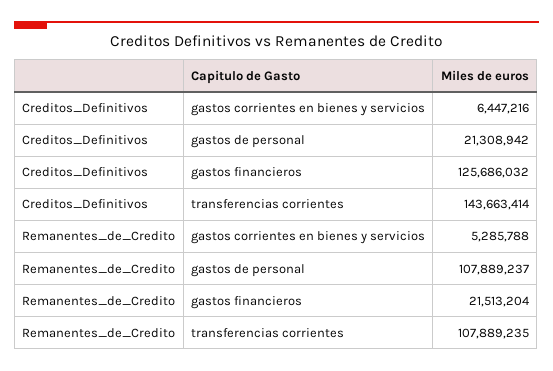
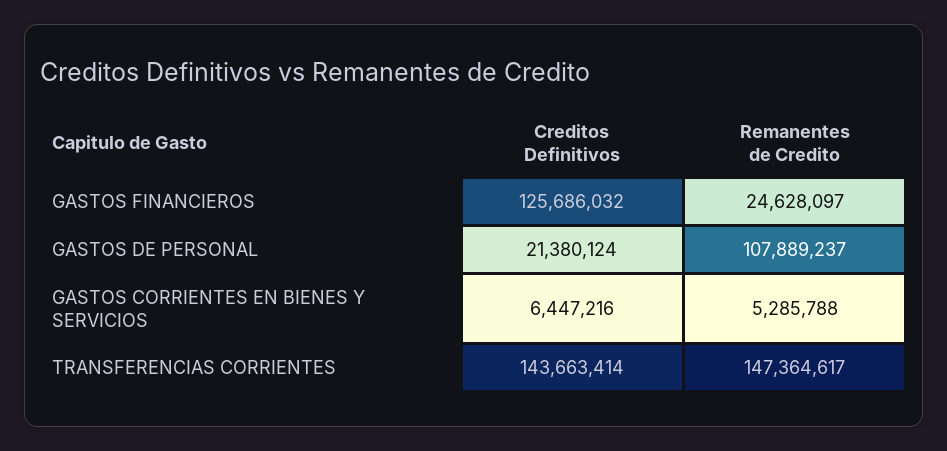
Creditos_Definitivos, gastos de personal: 21308942 -> 21380124
Remanentes_de_Credito, gastos financieros: 21513204 -> 24628097
Remanentes_de_Credito, transferencias corrientes: 107889235 -> 147364617

